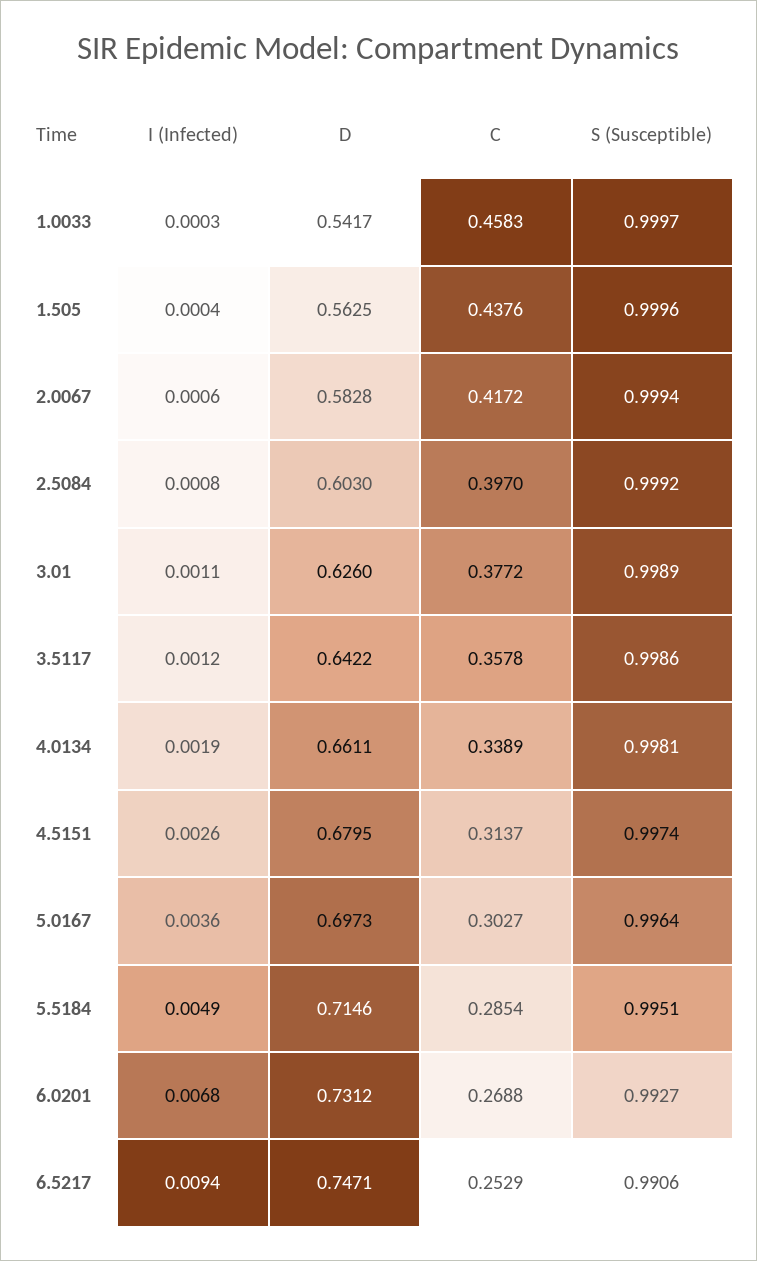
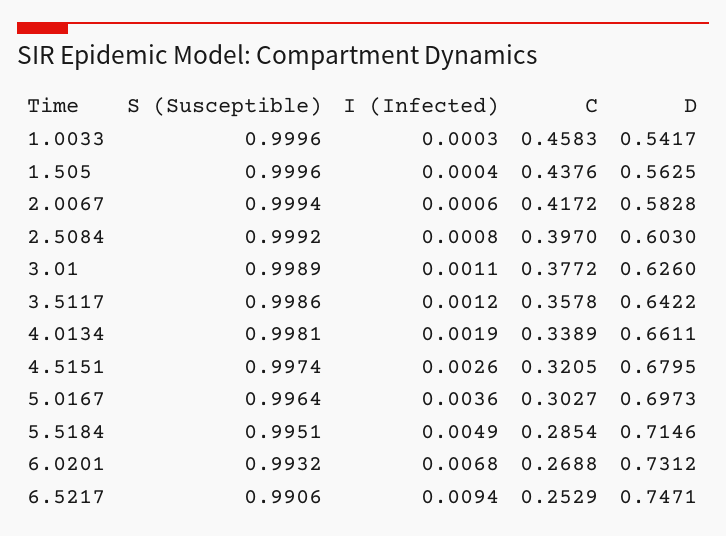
S (Susceptible), 1.0033: 0.9997 -> 0.9996
C, 4.5151: 0.3137 -> 0.3205
S (Susceptible), 6.0201: 0.9927 -> 0.9932

